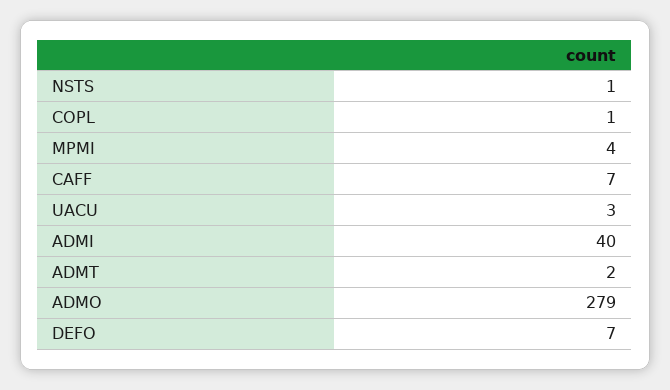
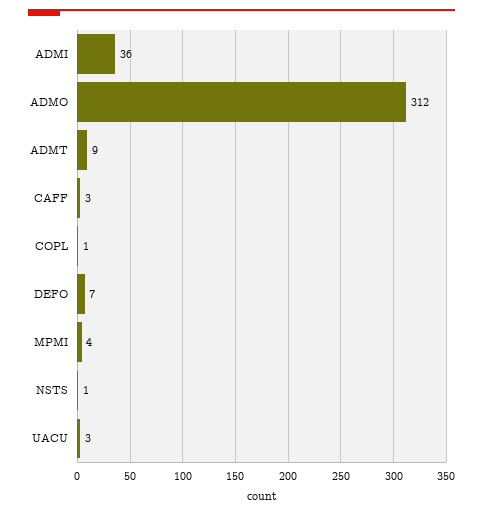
CAFF: 7 -> 3
ADMI: 40 -> 36
ADMT: 2 -> 9
ADMO: 279 -> 312

